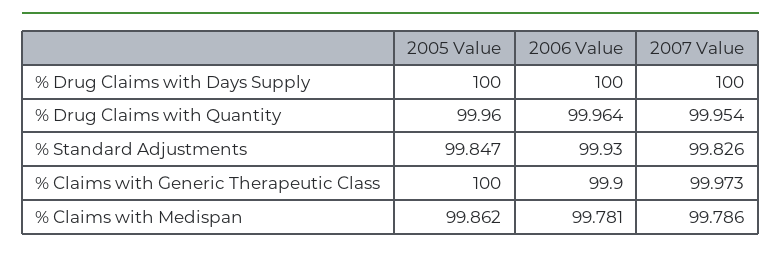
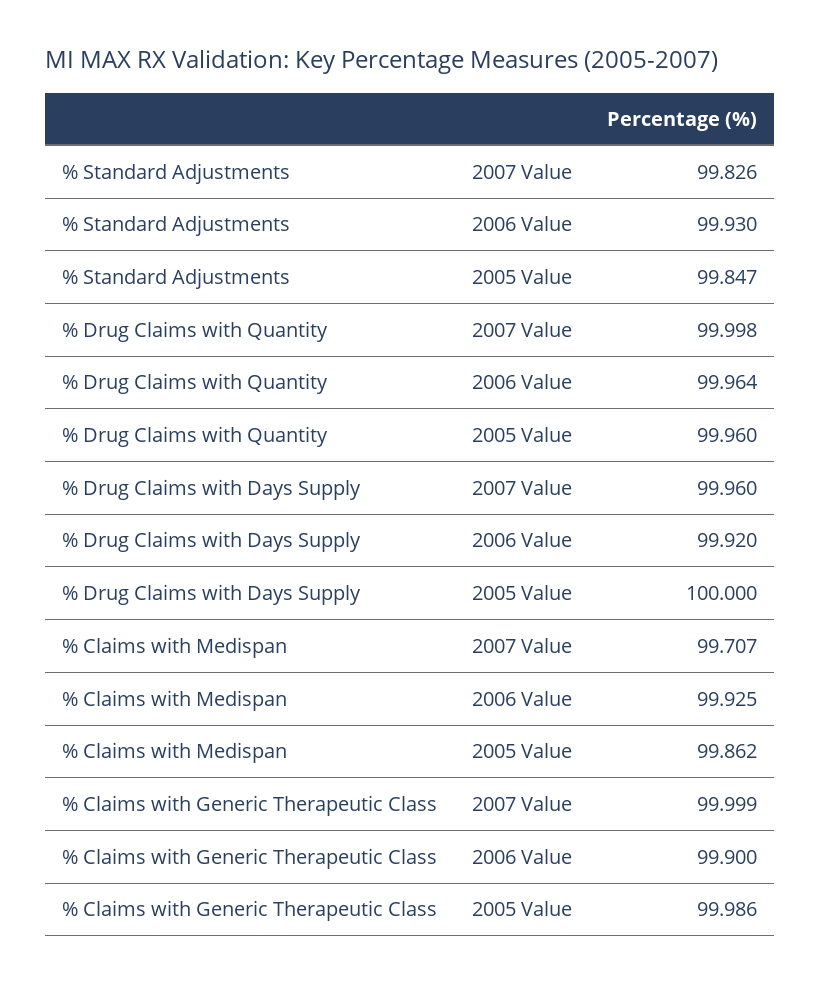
2006 Value, % Drug Claims with Days Supply: 100 -> 99.92
2007 Value, % Drug Claims with Days Supply: 100 -> 99.96
2007 Value, % Drug Claims with Quantity: 99.954 -> 99.998
2005 Value, % Claims with Generic Therapeutic Class: 100 -> 99.986
2007 Value, % Claims with Generic Therapeutic Class: 99.973 -> 99.999
2006 Value, % Claims with Medispan: 99.781 -> 99.925
2007 Value, % Claims with Medispan: 99.786 -> 99.707

